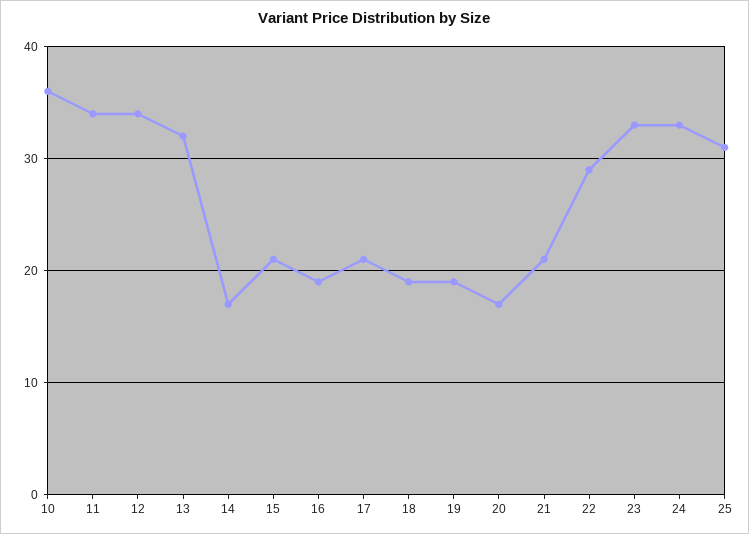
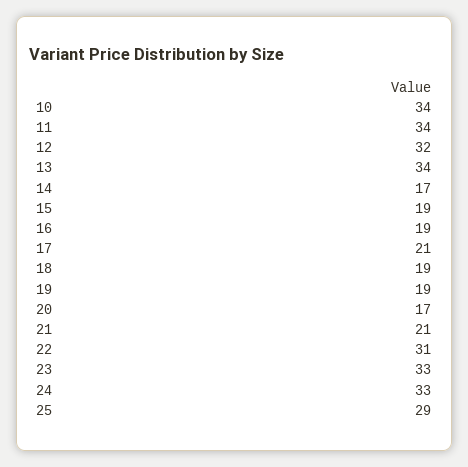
10: 36 -> 34
12: 34 -> 32
13: 32 -> 34
15: 21 -> 19
22: 29 -> 31
25: 31 -> 29

